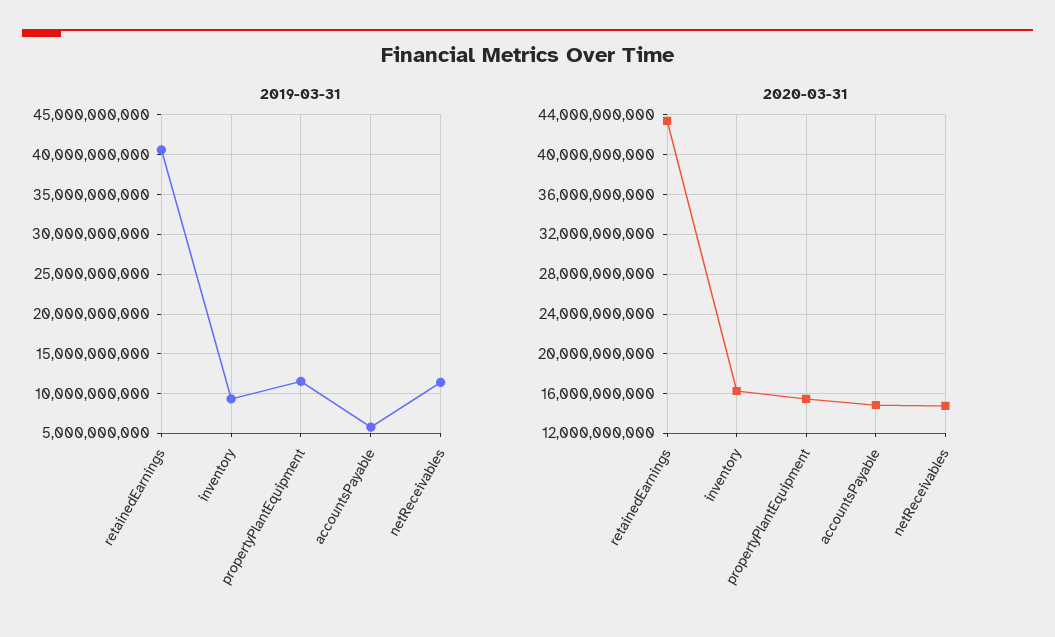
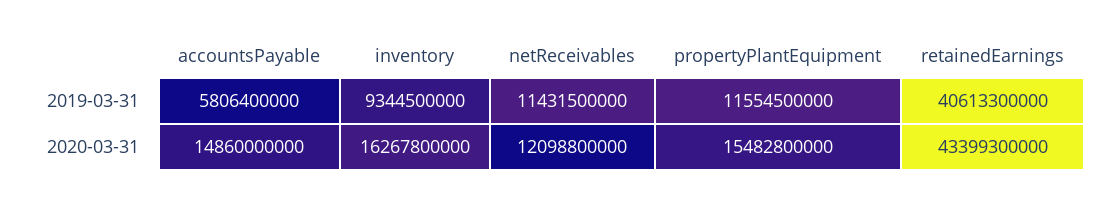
2020-03-31, netReceivables: 15000000000 -> 12098800000

